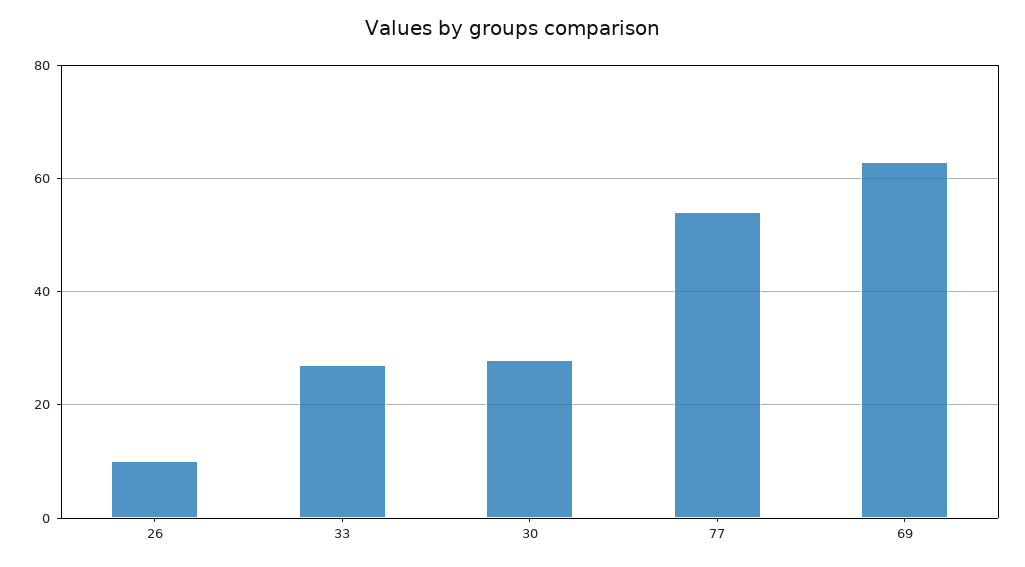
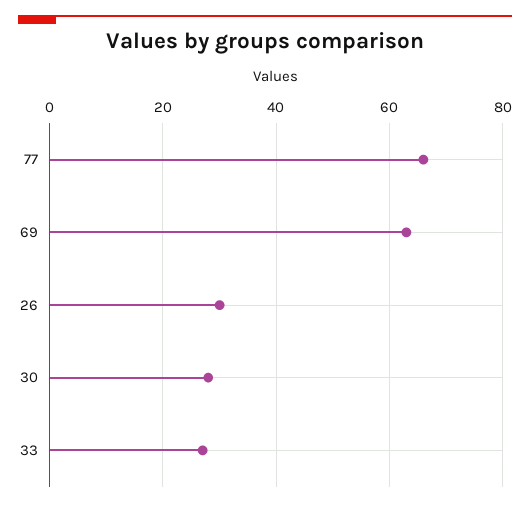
26: 10 -> 30
77: 55 -> 65

